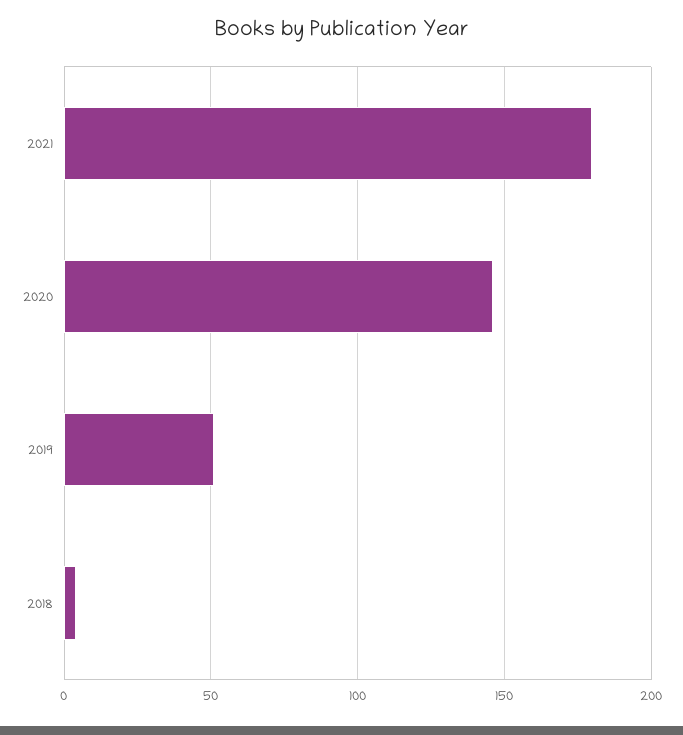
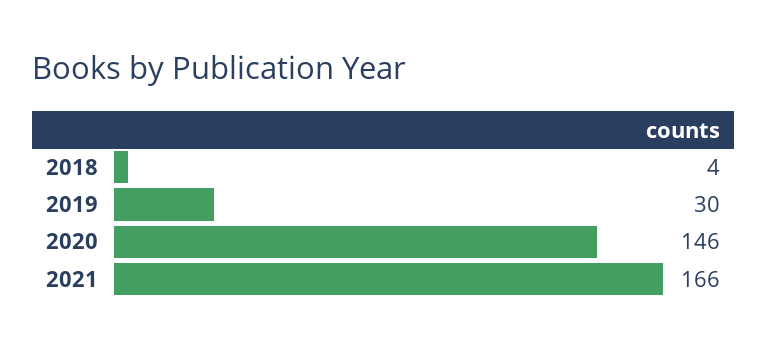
2021: 180 -> 166
2019: 50 -> 30

